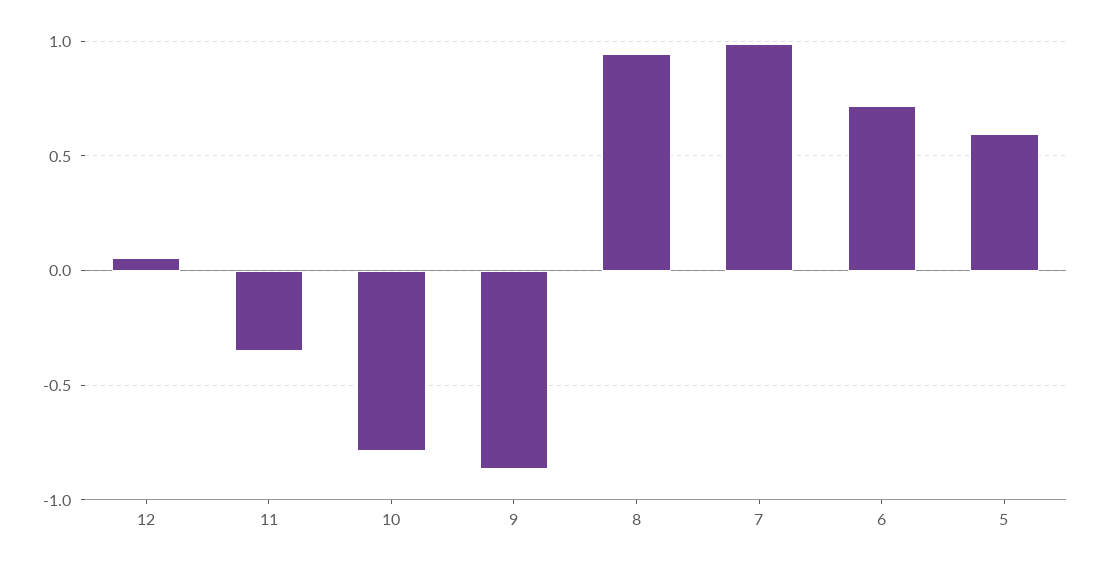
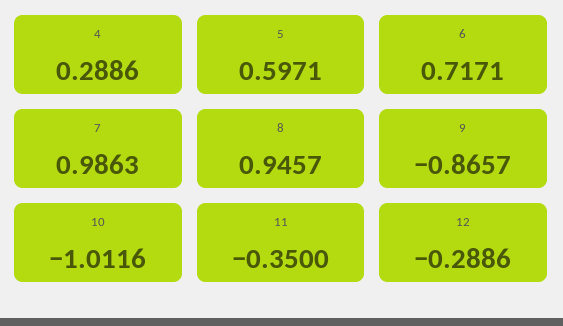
12: 0.05 -> -0.2886
10: -0.8 -> -1.0116
4: none -> 0.2886

